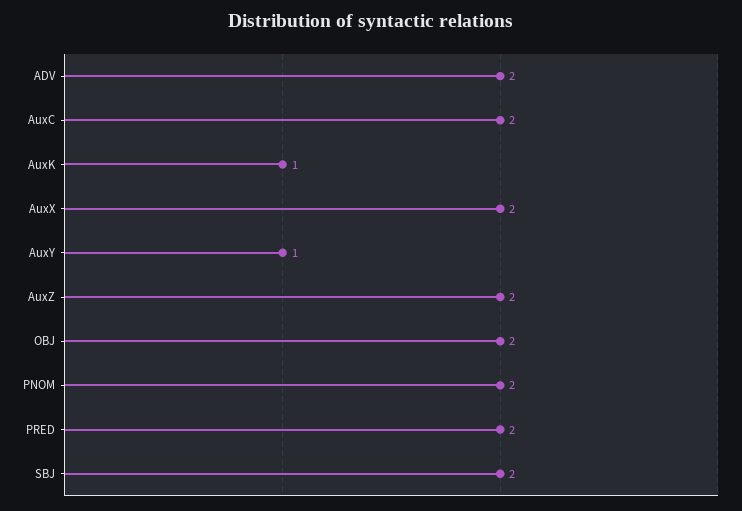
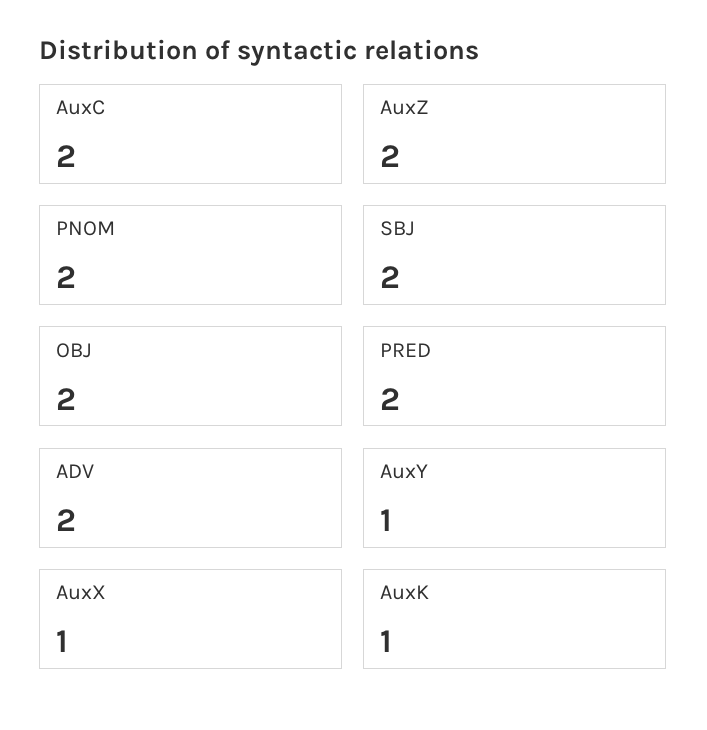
AuxX: 2 -> 1

